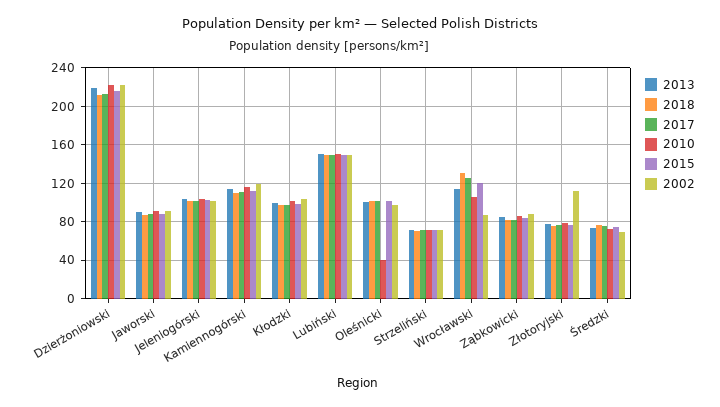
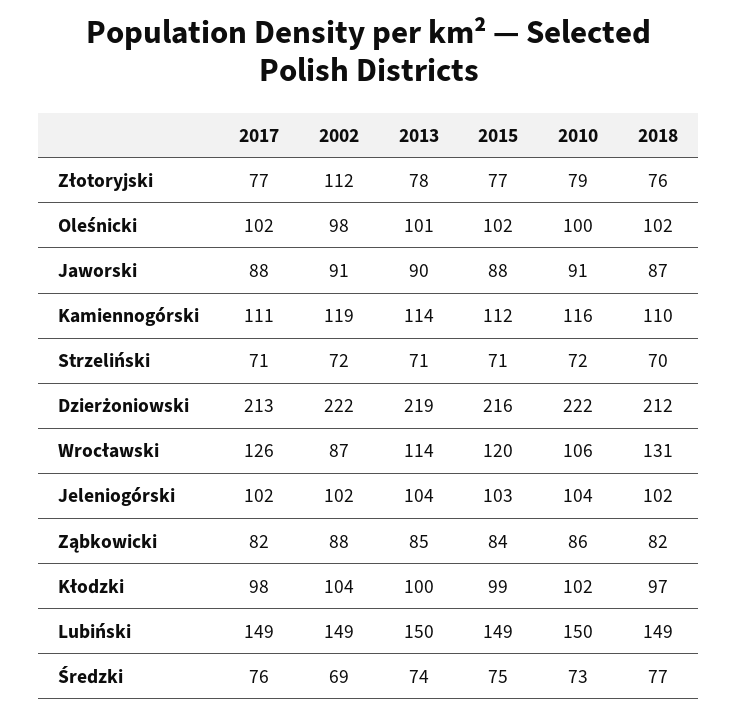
2010, Oleśnicki: 40 -> 100

